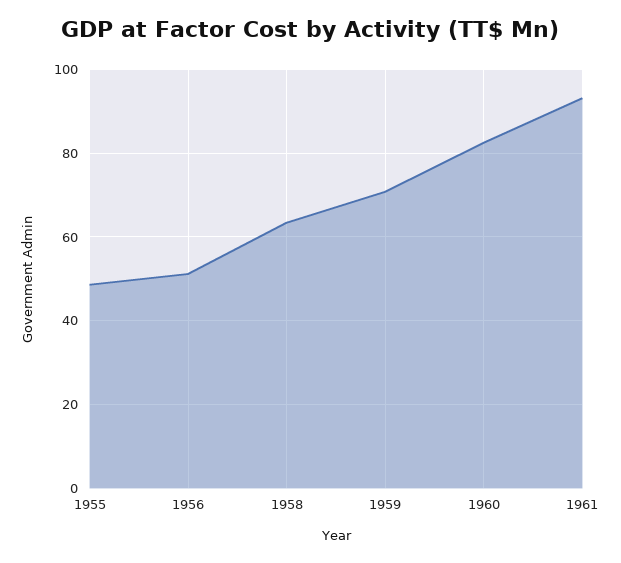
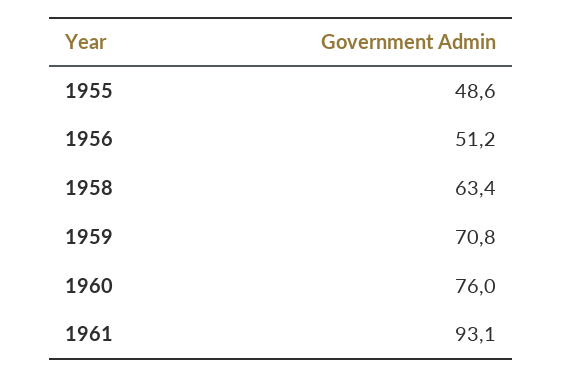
1960: 82 -> 76

